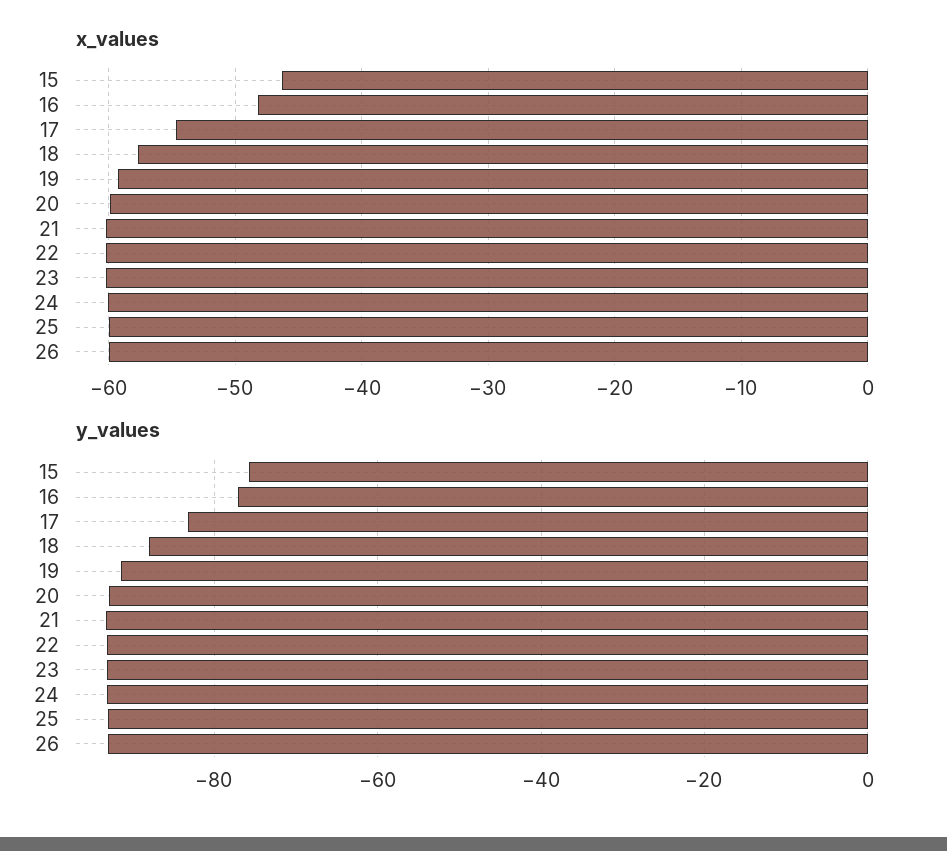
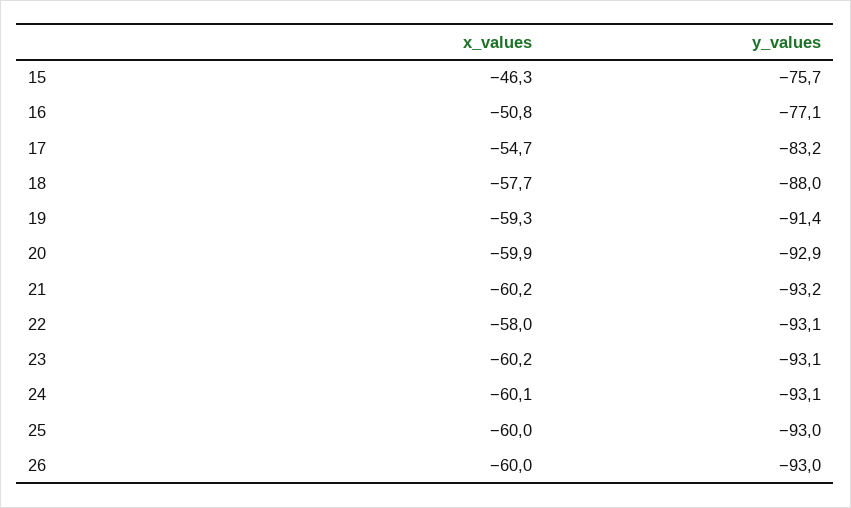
x_values, 16: -48 -> -50.8
x_values, 22: -60 -> -58

